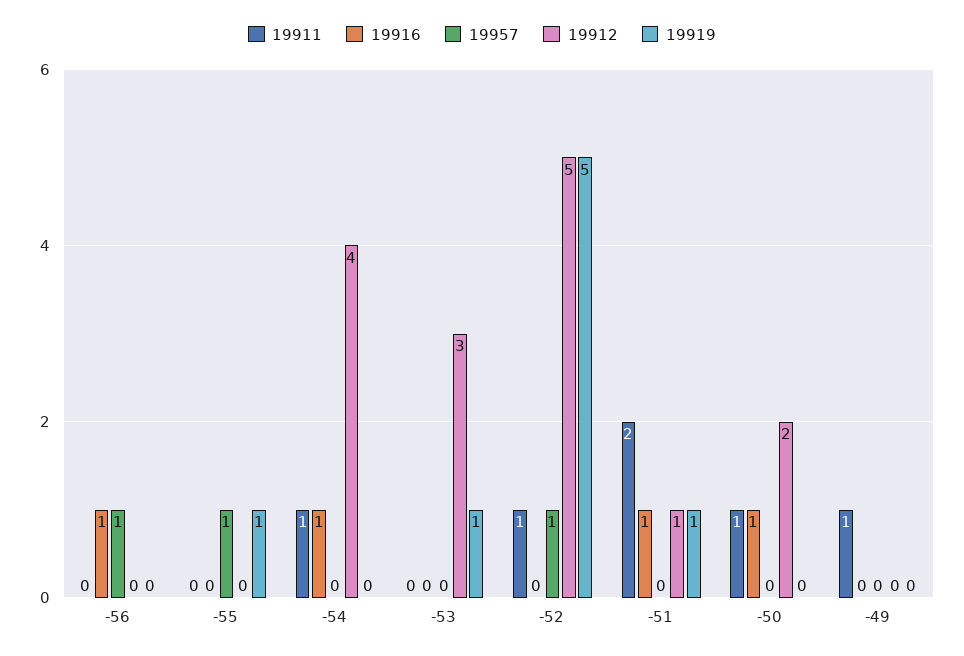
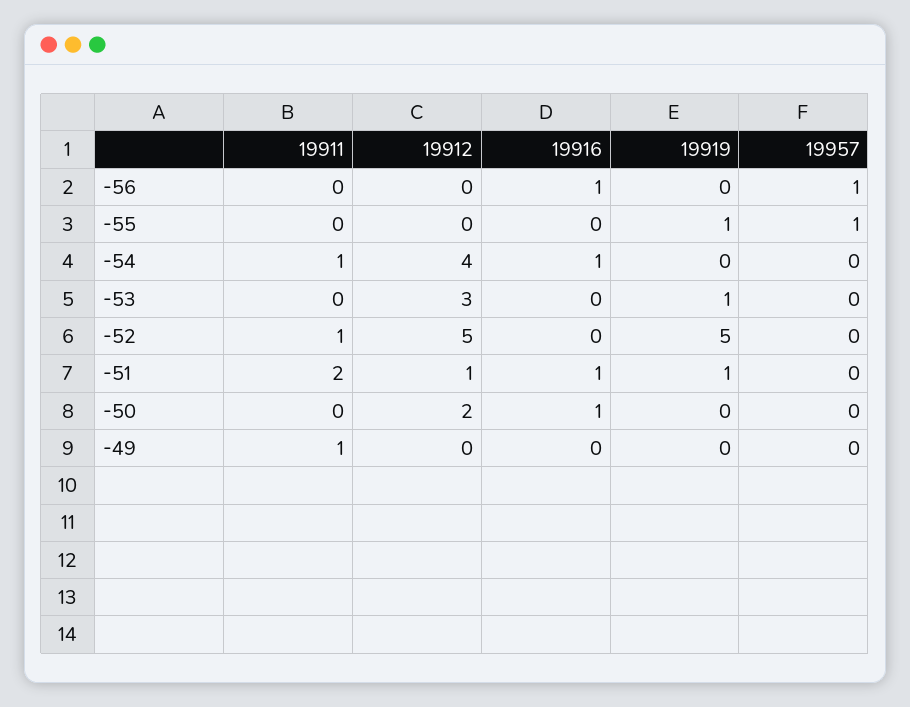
19957, -52: 1 -> 0
19911, -50: 1 -> 0

